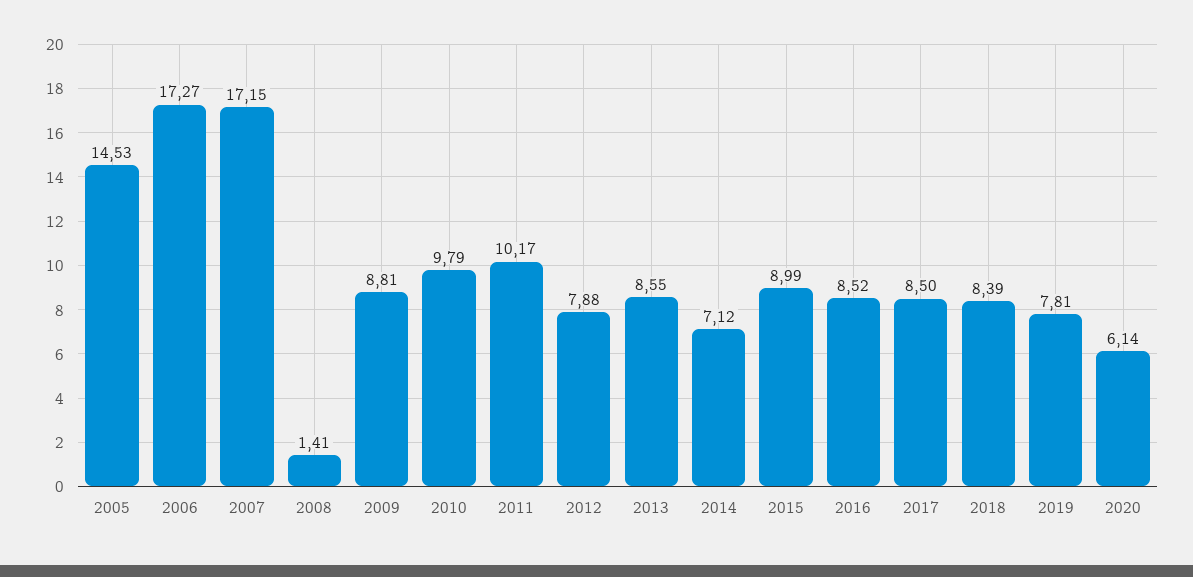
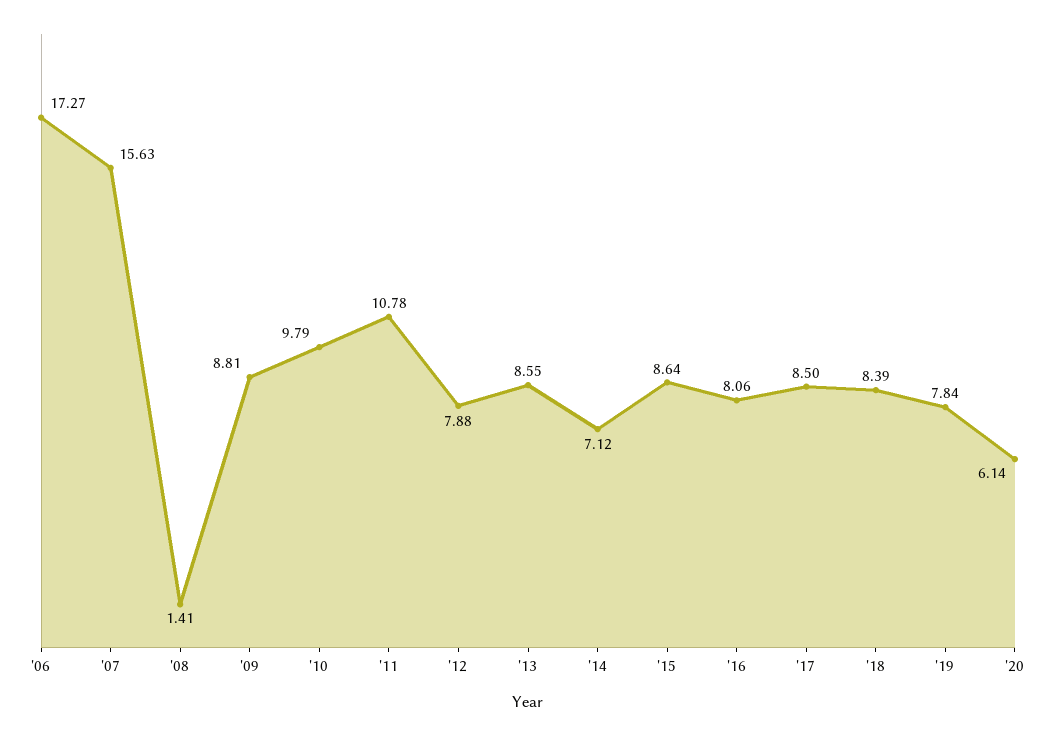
2005: 14.53 -> none
2007: 17.15 -> 15.63
2011: 10.17 -> 10.78
2015: 8.99 -> 8.64
2016: 8.52 -> 8.06
2019: 7.81 -> 7.84

